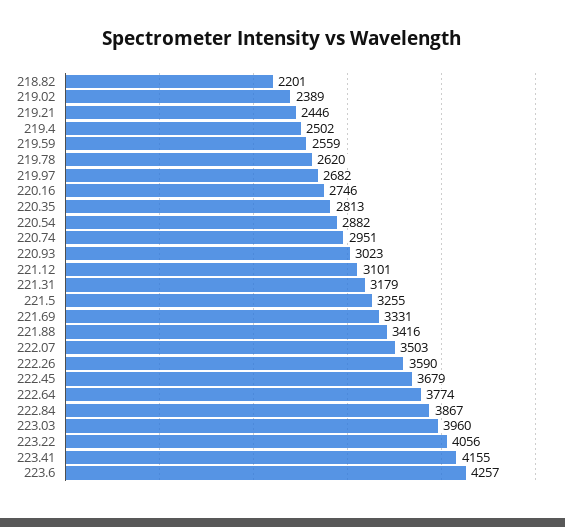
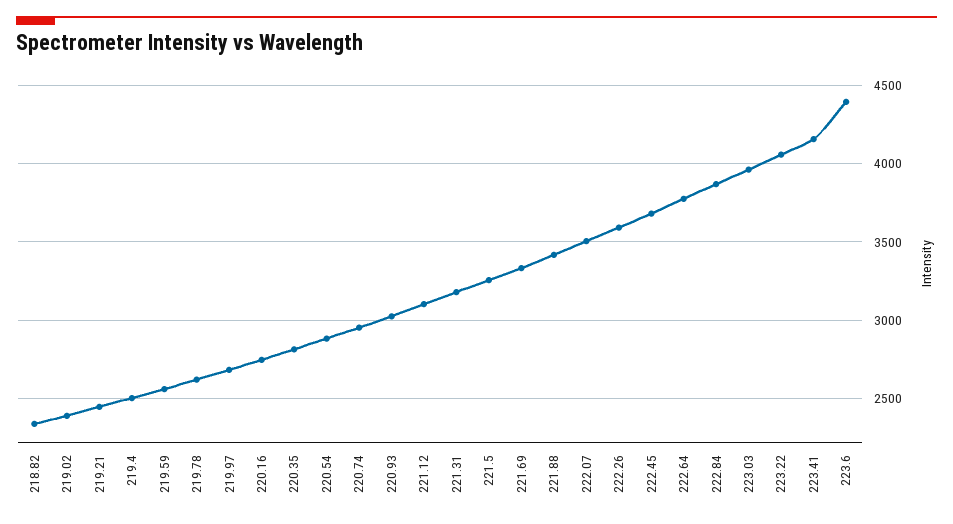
218.82: 2201 -> 2350
223.6: 4257 -> 4400

